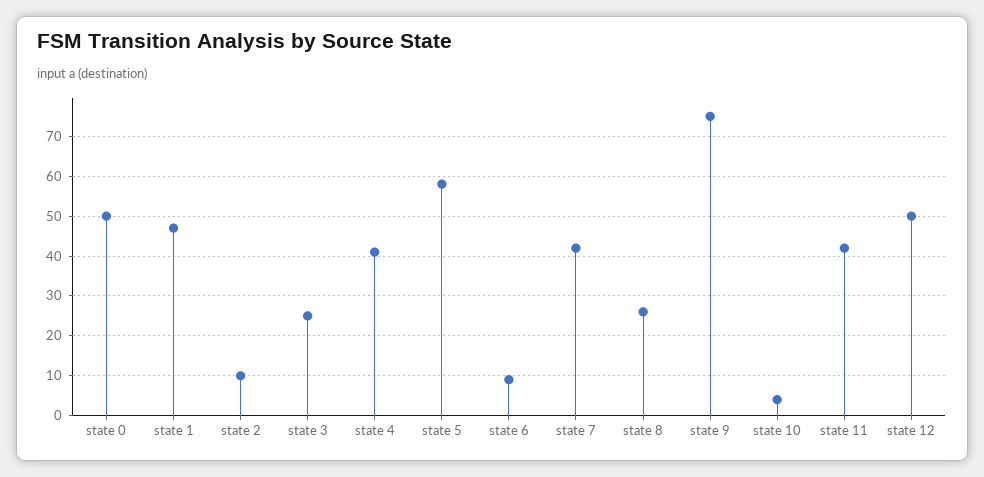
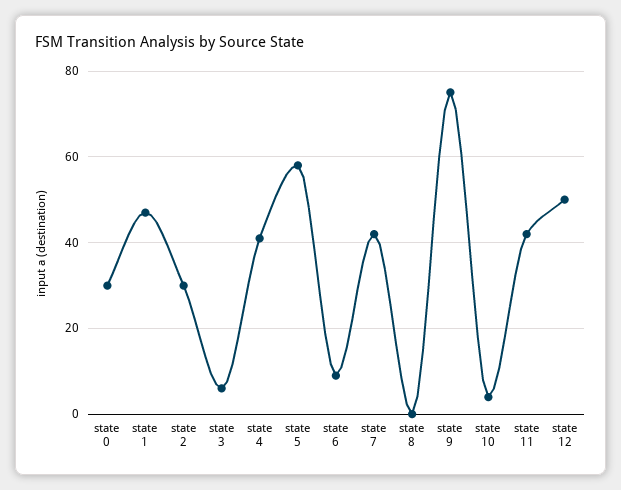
state 0: 50 -> 30
state 2: 10 -> 30
state 3: 25 -> 5
state 8: 25 -> 0

